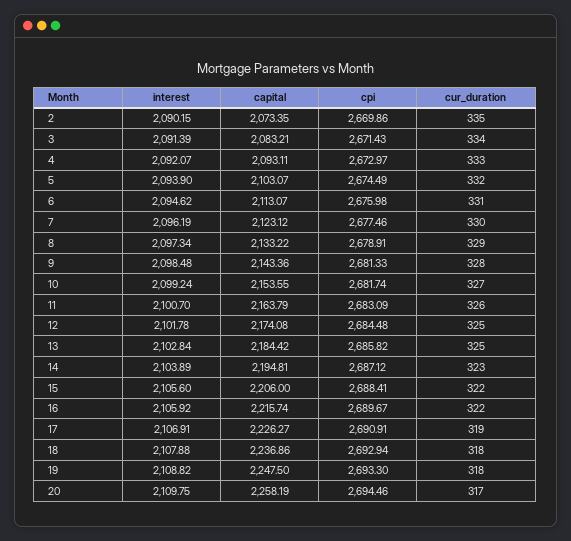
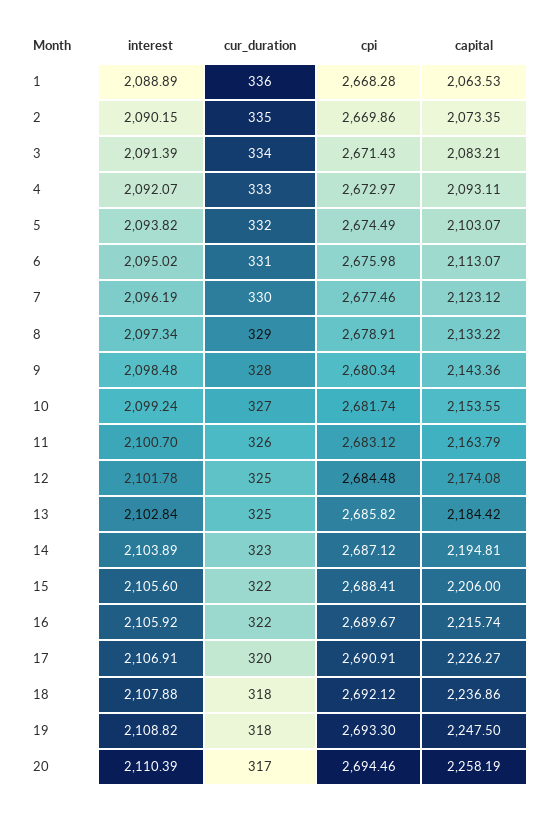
interest, 5: 2093.9 -> 2093.82
interest, 6: 2094.62 -> 2095.02
cpi, 9: 2681.33 -> 2680.34
cpi, 11: 2683.09 -> 2683.12
cur_duration, 17: 319 -> 320
cpi, 18: 2692.94 -> 2692.12
interest, 20: 2109.75 -> 2110.39
interest, 1: none -> 2088.89
cur_duration, 1: none -> 336
cpi, 1: none -> 2668.28
capital, 1: none -> 2063.53

